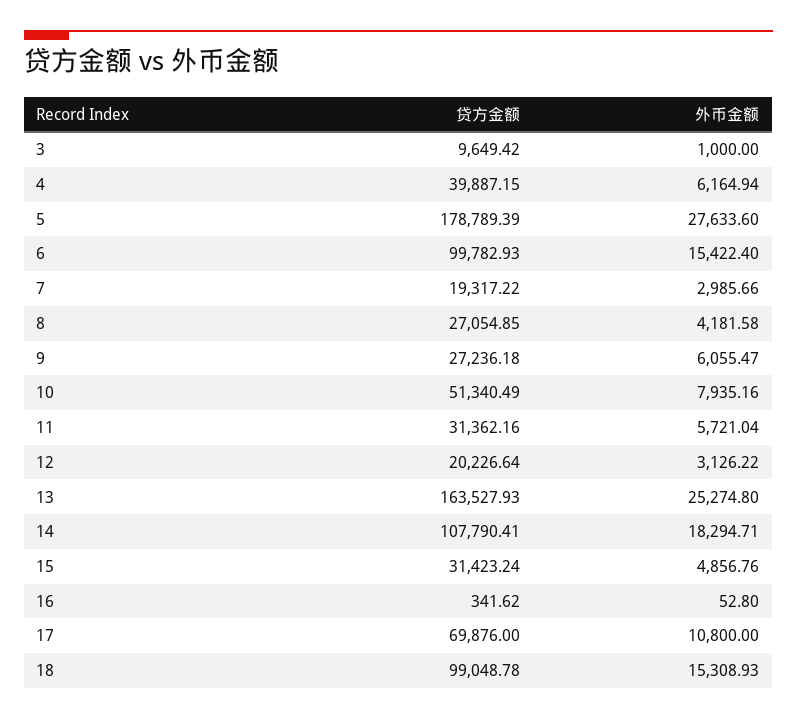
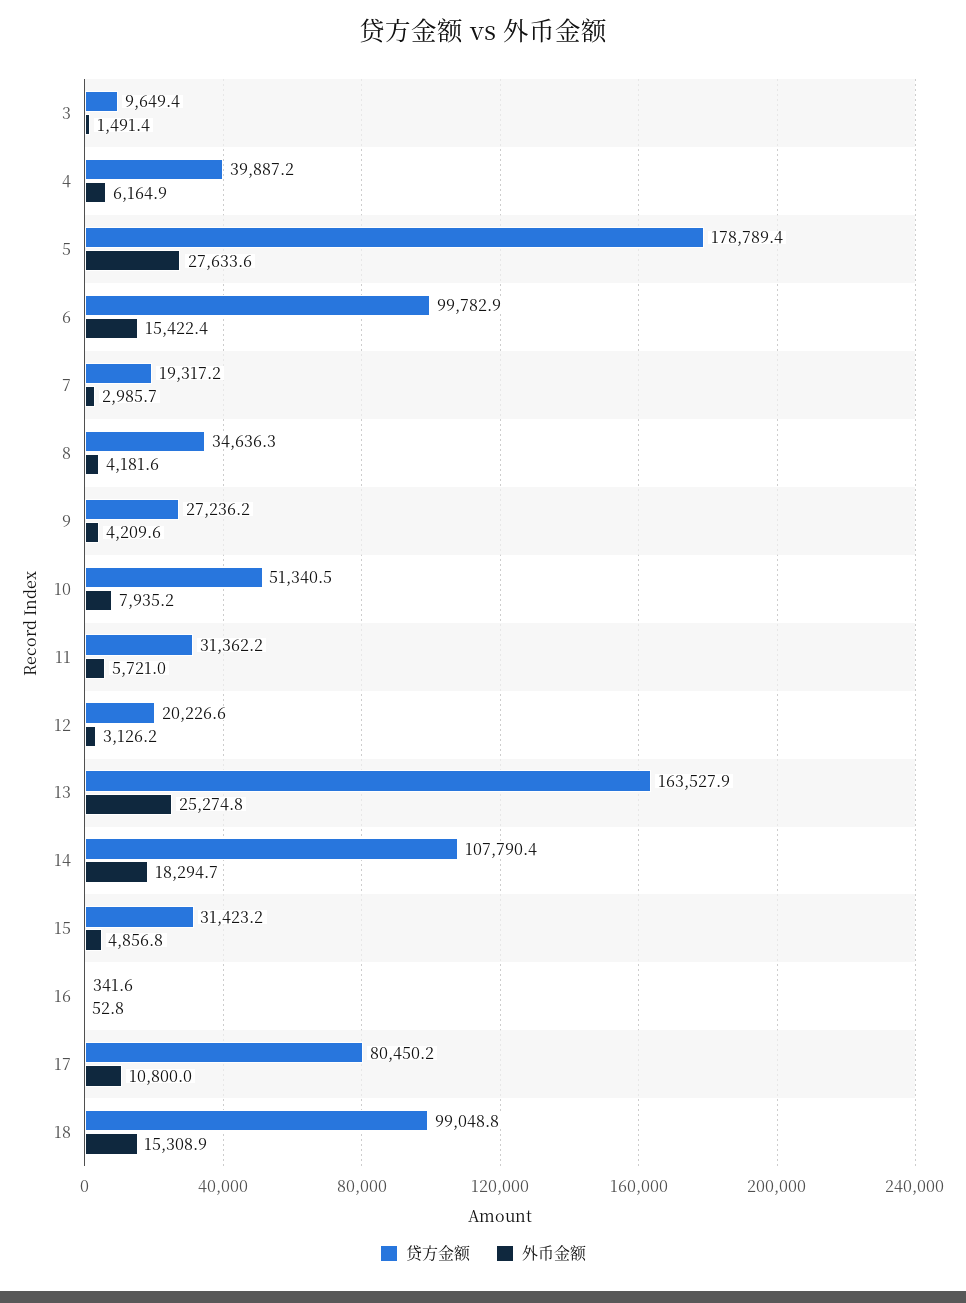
外币金额, 3: 1000 -> 1491.4
贷方金额, 8: 27054.85 -> 34636.3
外币金额, 9: 6055.47 -> 4209.6
贷方金额, 17: 69876 -> 80450.2

